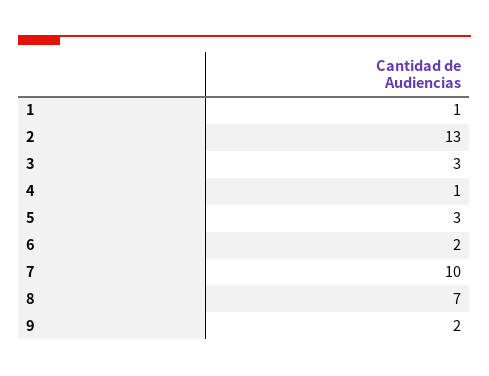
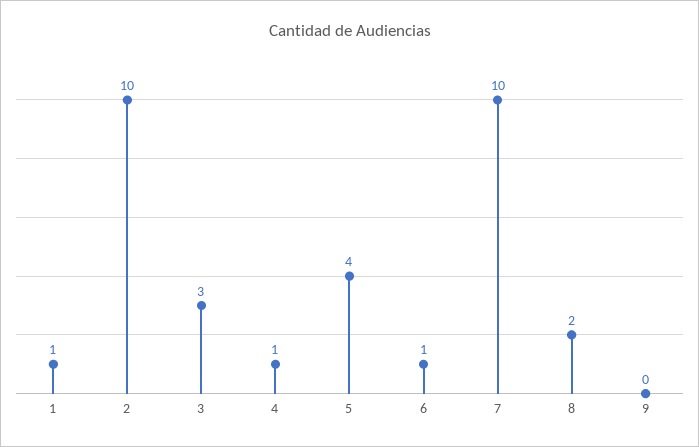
2: 13 -> 10
5: 3 -> 4
6: 2 -> 1
8: 7 -> 2
9: 2 -> 0

